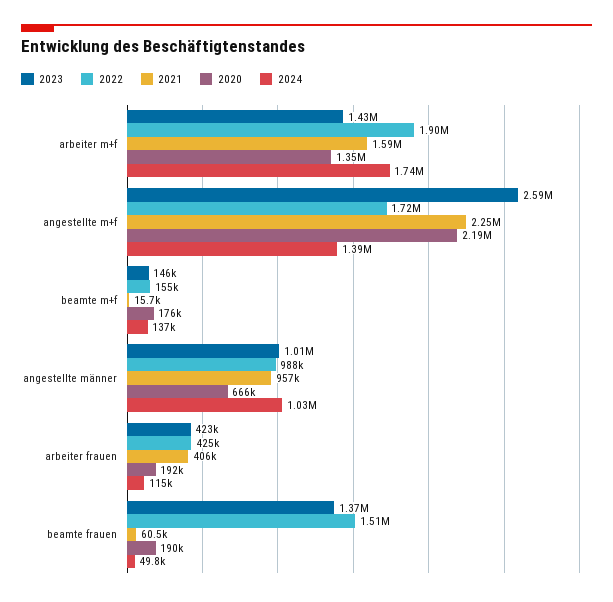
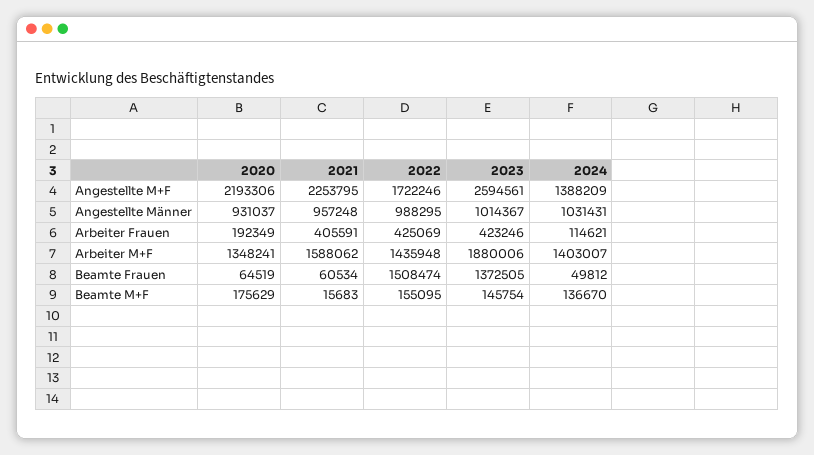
2023, arbeiter m+f: 1430000 -> 1880006
2022, arbeiter m+f: 1900000 -> 1435948
2024, arbeiter m+f: 1740000 -> 1403007
2020, angestellte männer: 666000 -> 931037
2020, beamte frauen: 190000 -> 64519

